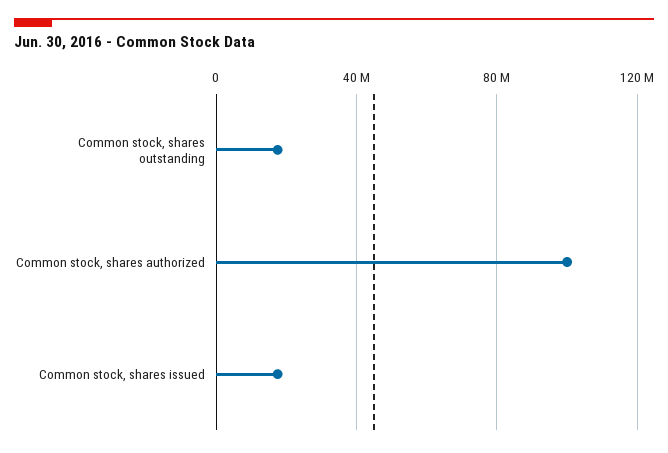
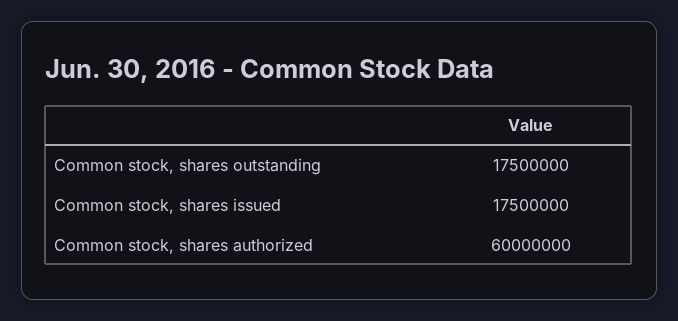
Common stock, shares authorized: 100000000 -> 60000000

